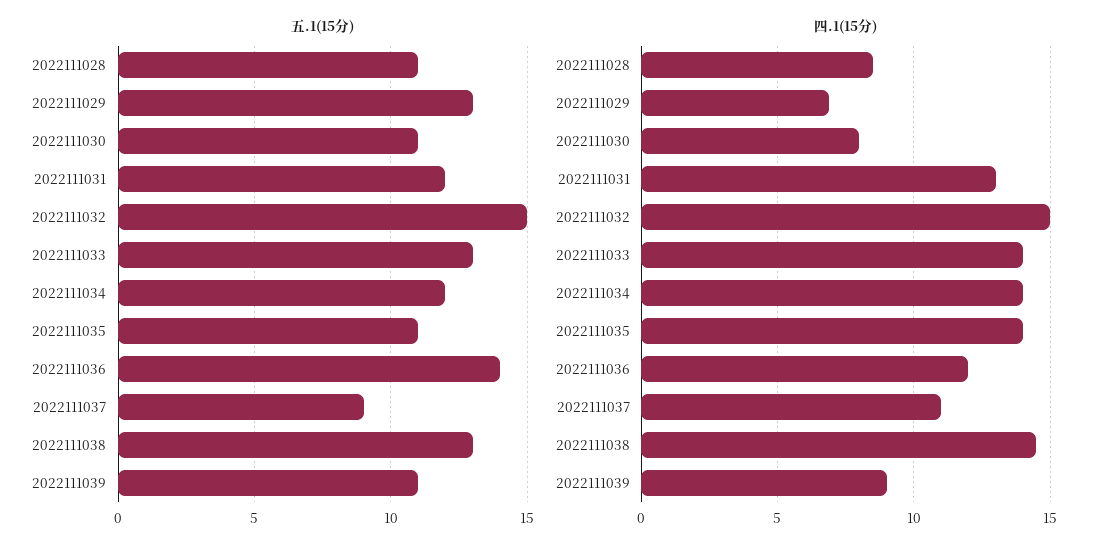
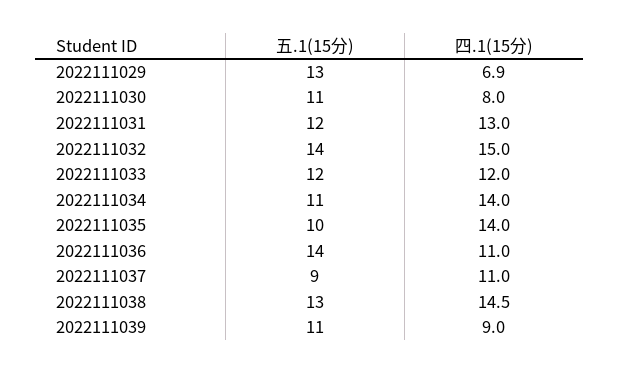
五.1(15分), 2022111028: 11 -> none
五.1(15分), 2022111032: 15 -> 14
五.1(15分), 2022111033: 13 -> 12
五.1(15分), 2022111034: 12 -> 11
五.1(15分), 2022111035: 11 -> 10
四.1(15分), 2022111028: 8.5 -> none
四.1(15分), 2022111033: 14 -> 12
四.1(15分), 2022111036: 12 -> 11

